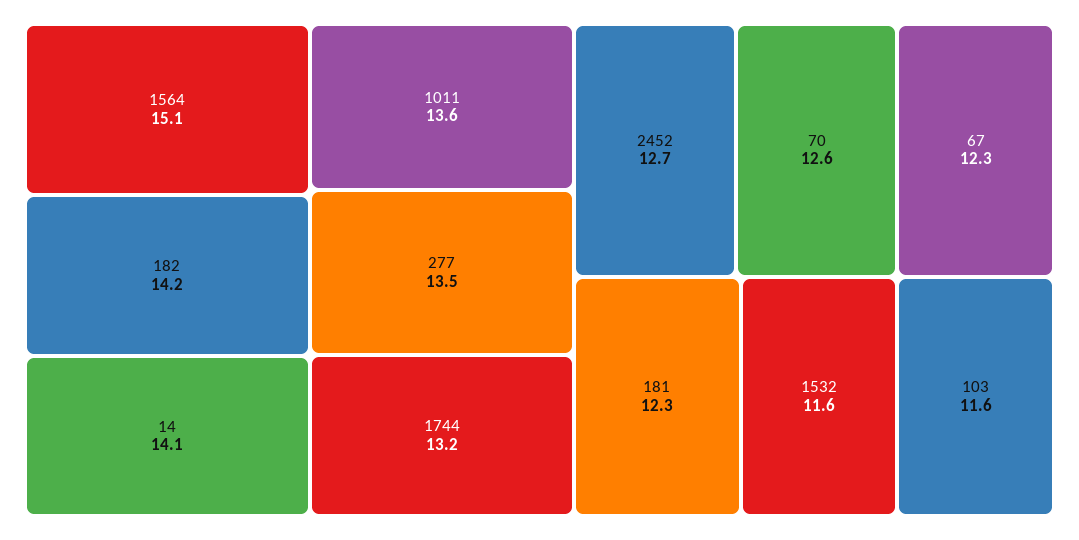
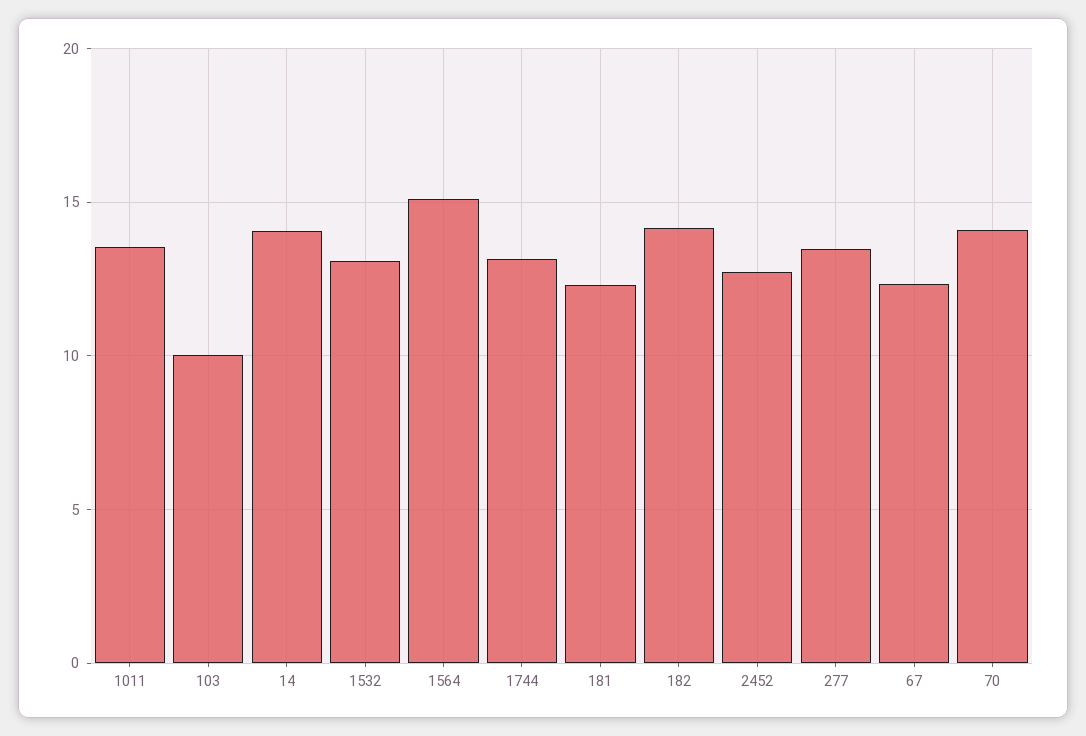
70: 12.6 -> 14
1532: 11.6 -> 13
103: 11.6 -> 10

